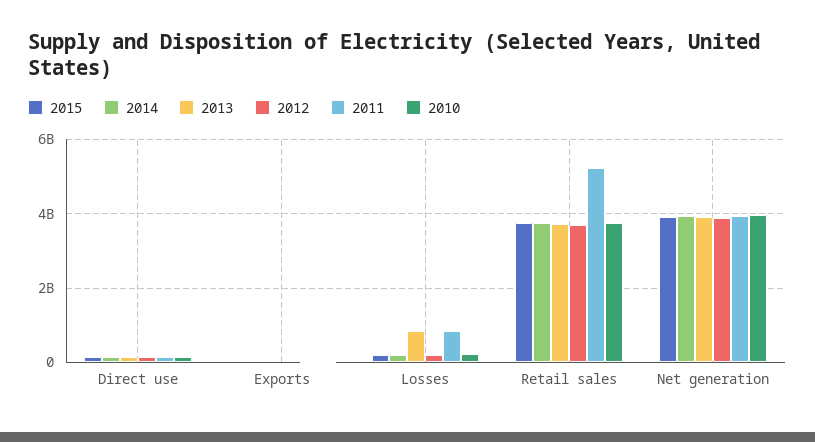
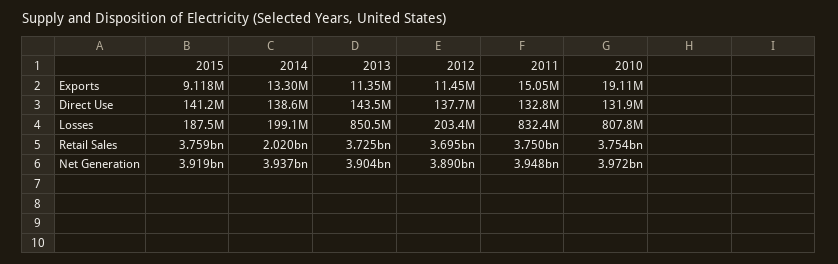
2010, Losses: 200000000 -> 807800000
2014, Retail sales: 3800000000 -> 2020000000
2011, Retail sales: 5200000000 -> 3750000000

